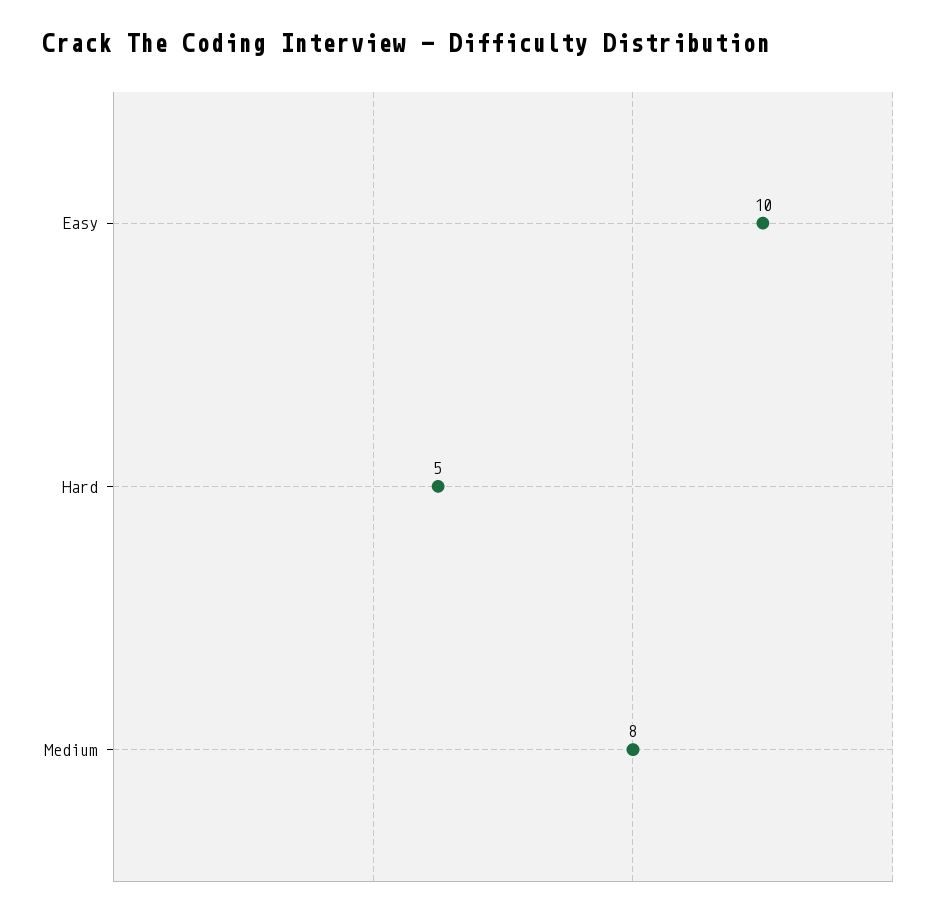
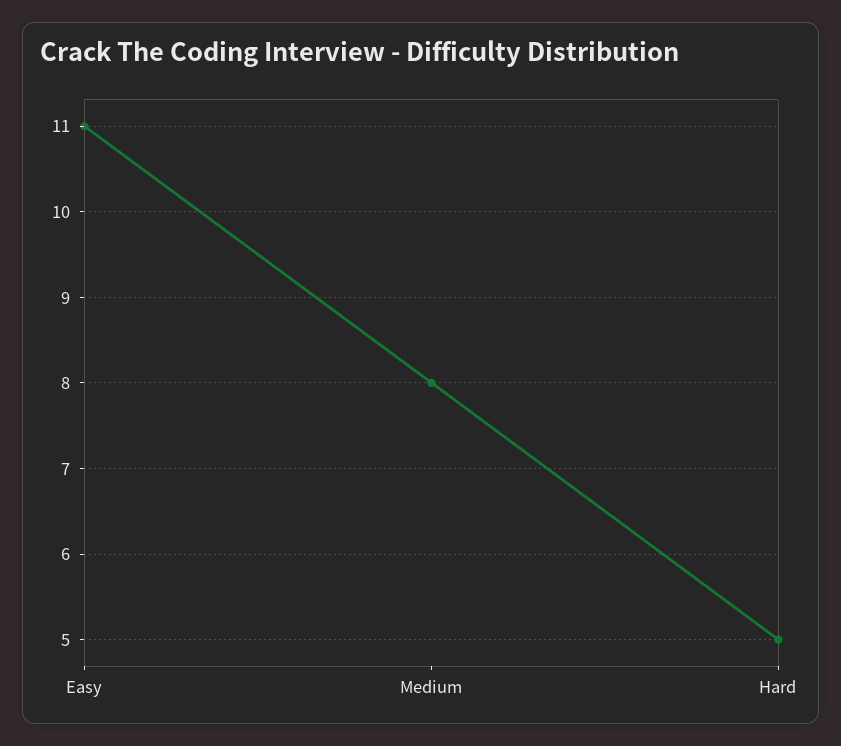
Easy: 10 -> 11

